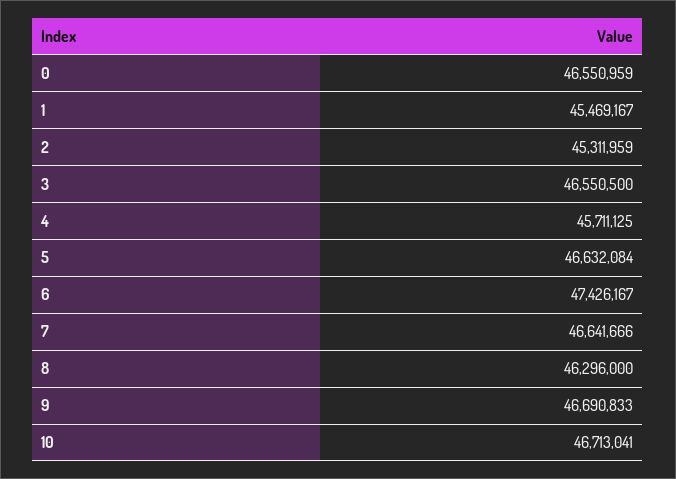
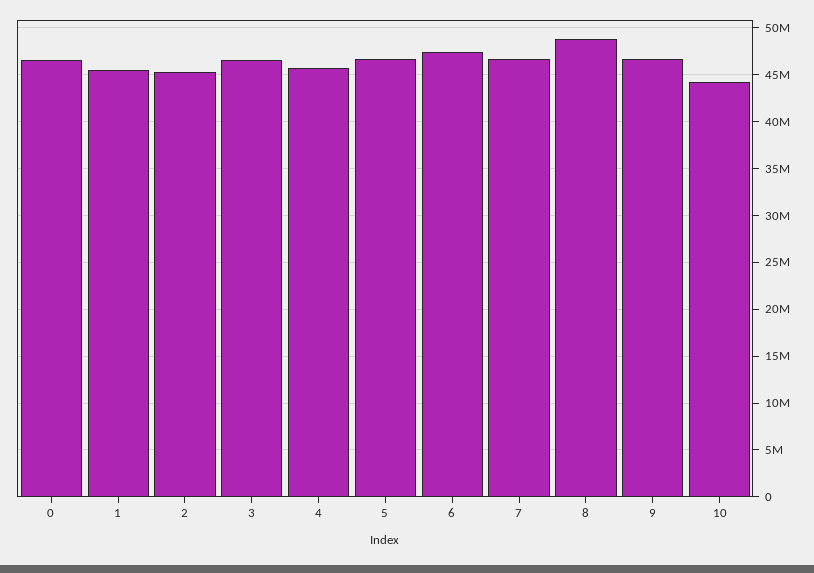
8: 46296000 -> 49000000
10: 46713041 -> 44000000

